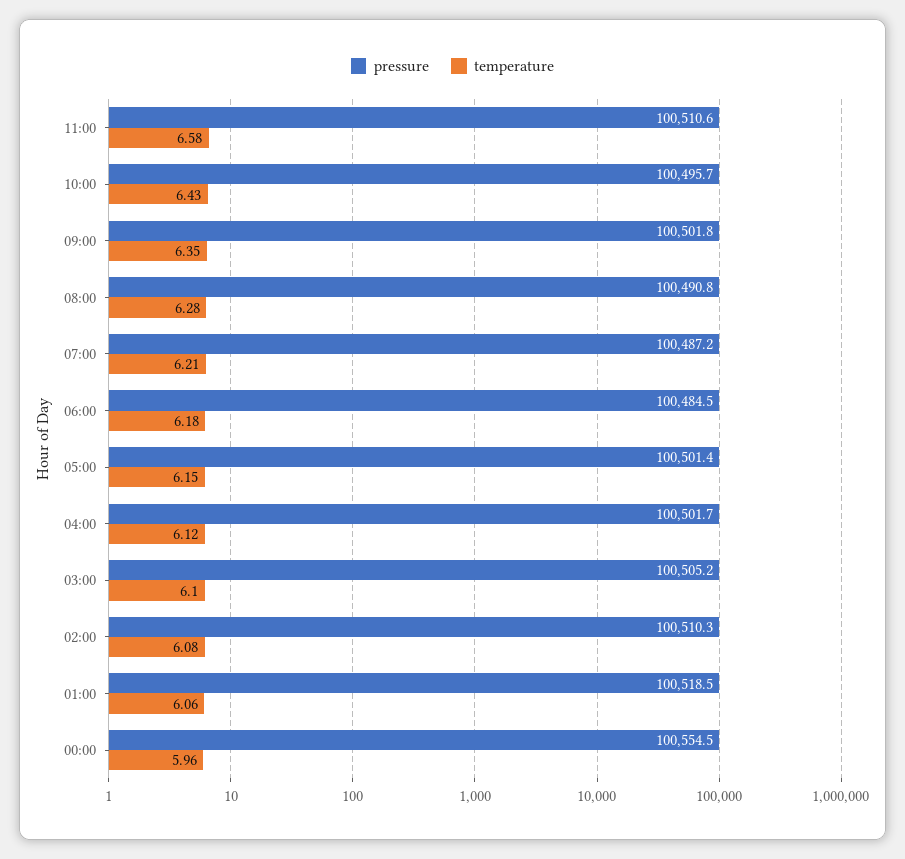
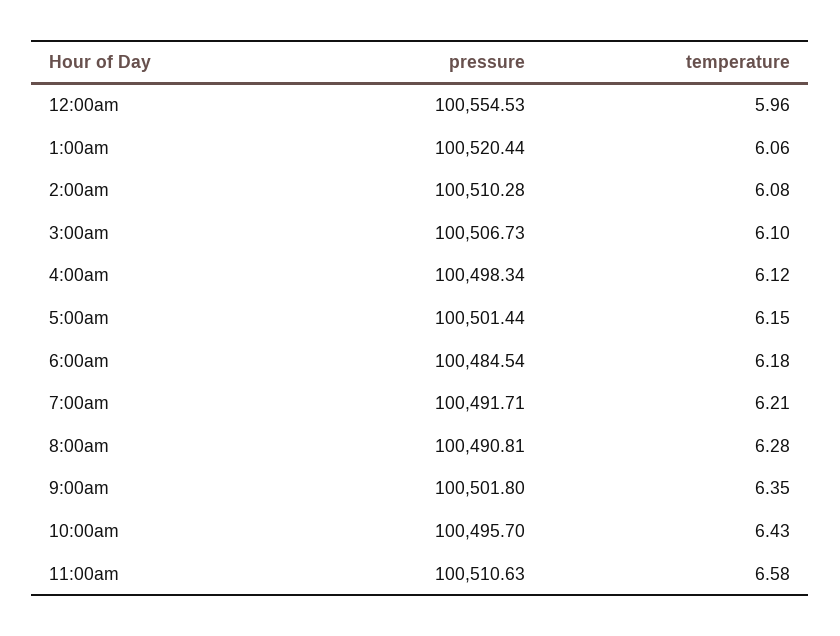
pressure, 07:00: 100487.2 -> 100491.71
pressure, 04:00: 100501.7 -> 100498.34
pressure, 03:00: 100505.2 -> 100506.73
pressure, 01:00: 100518.5 -> 100520.44

